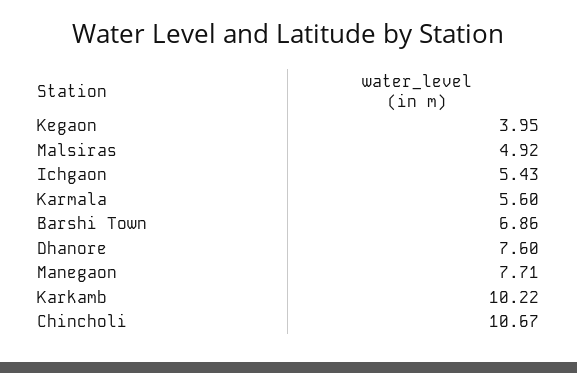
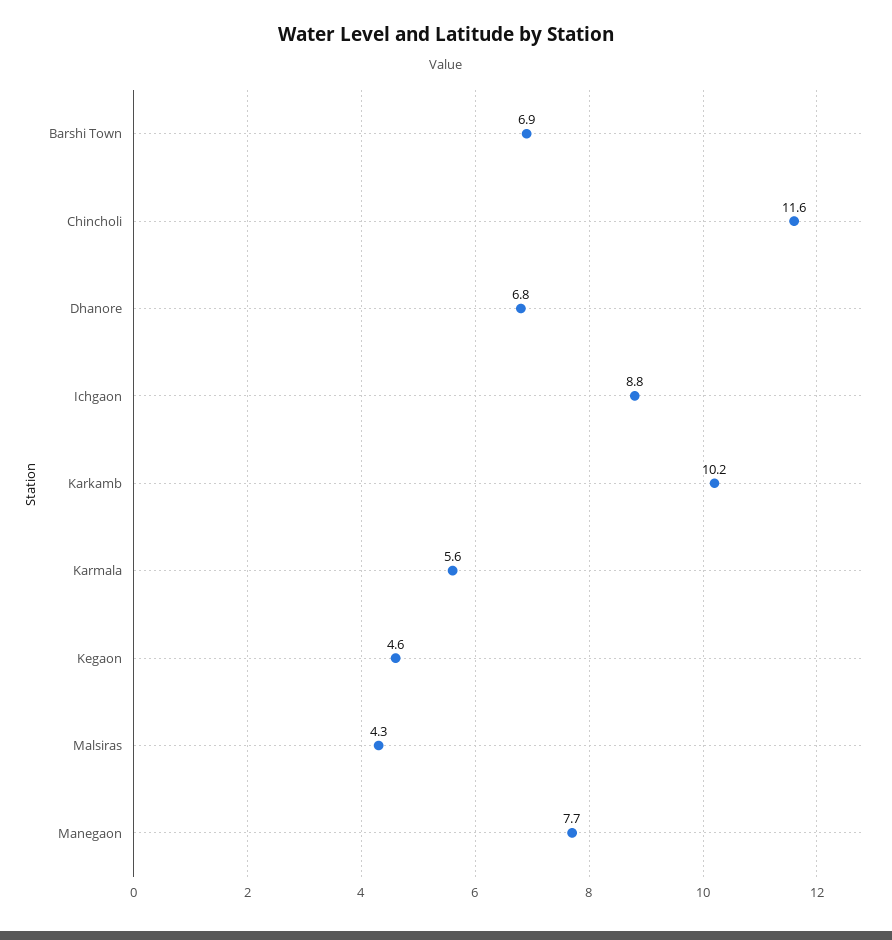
Kegaon: 3.95 -> 4.6
Malsiras: 4.92 -> 4.3
Ichgaon: 5.43 -> 8.8
Dhanore: 7.6 -> 6.8
Chincholi: 10.67 -> 11.6

